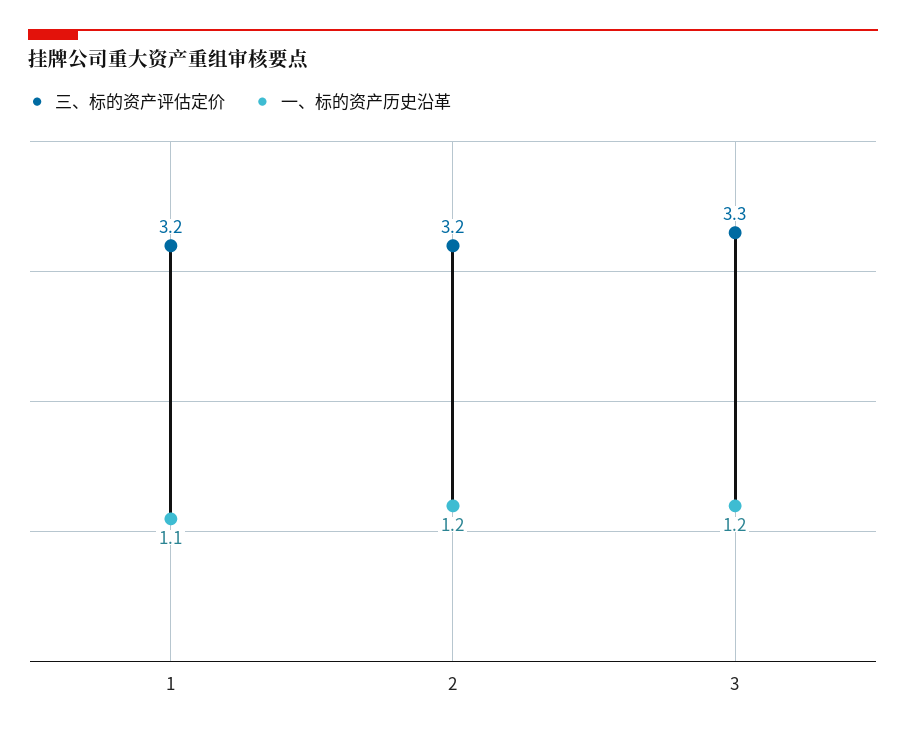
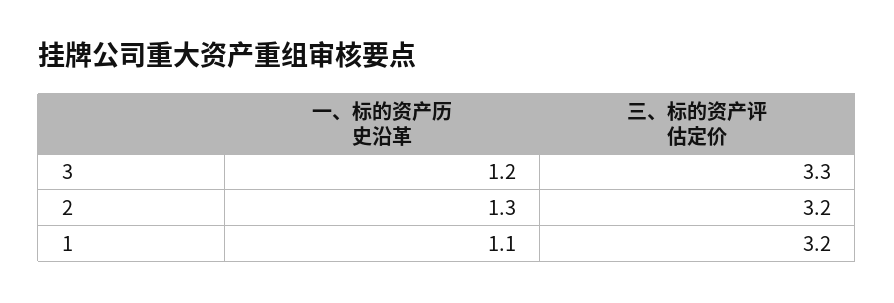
一、标的资产历史沿革, 2: 1.2 -> 1.3

